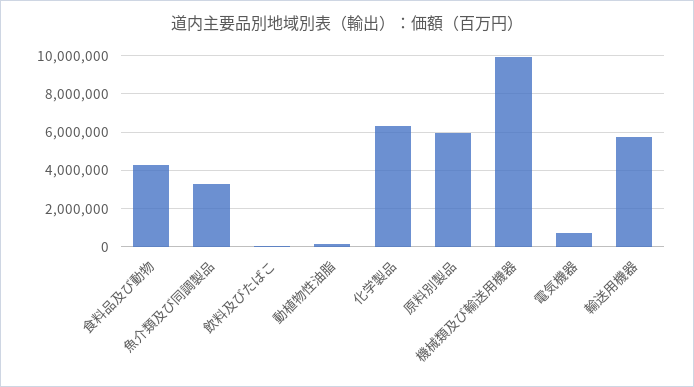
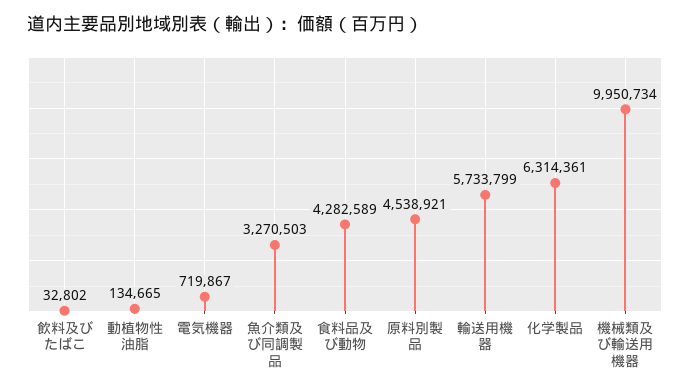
原料別製品: 6000000 -> 4538921

